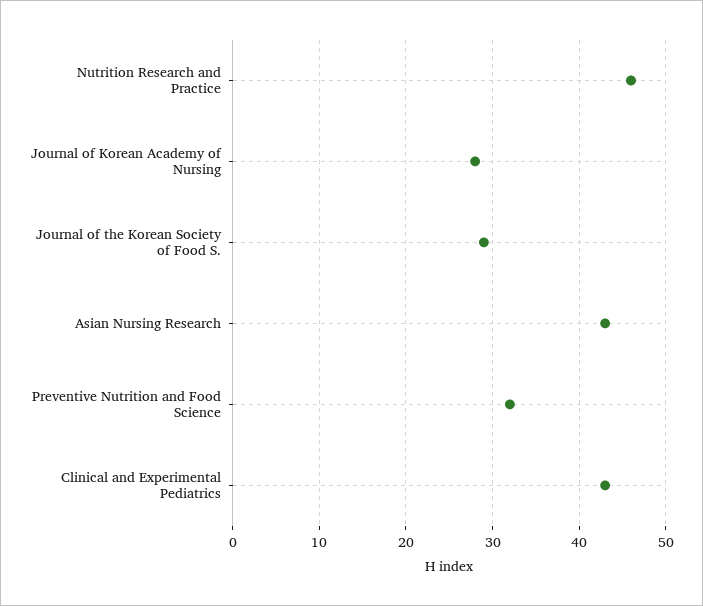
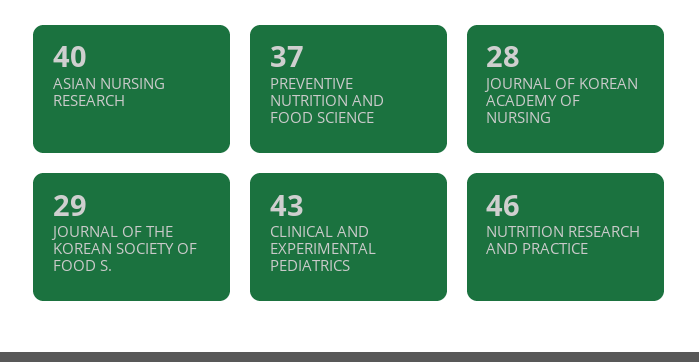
Asian Nursing Research: 43 -> 40
Preventive Nutrition and Food Science: 32 -> 37

